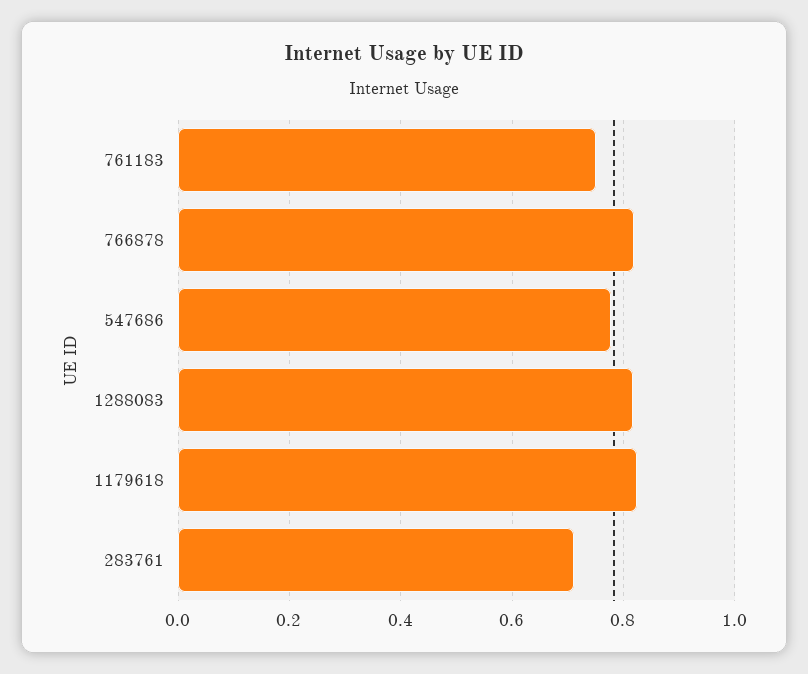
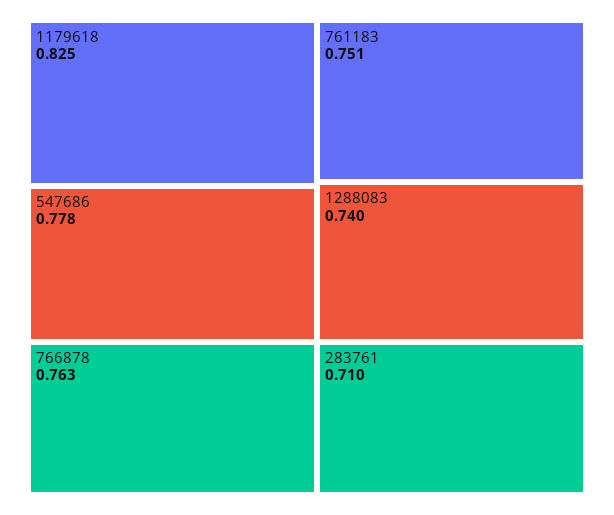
766878: 0.82 -> 0.763
1288083: 0.82 -> 0.74

